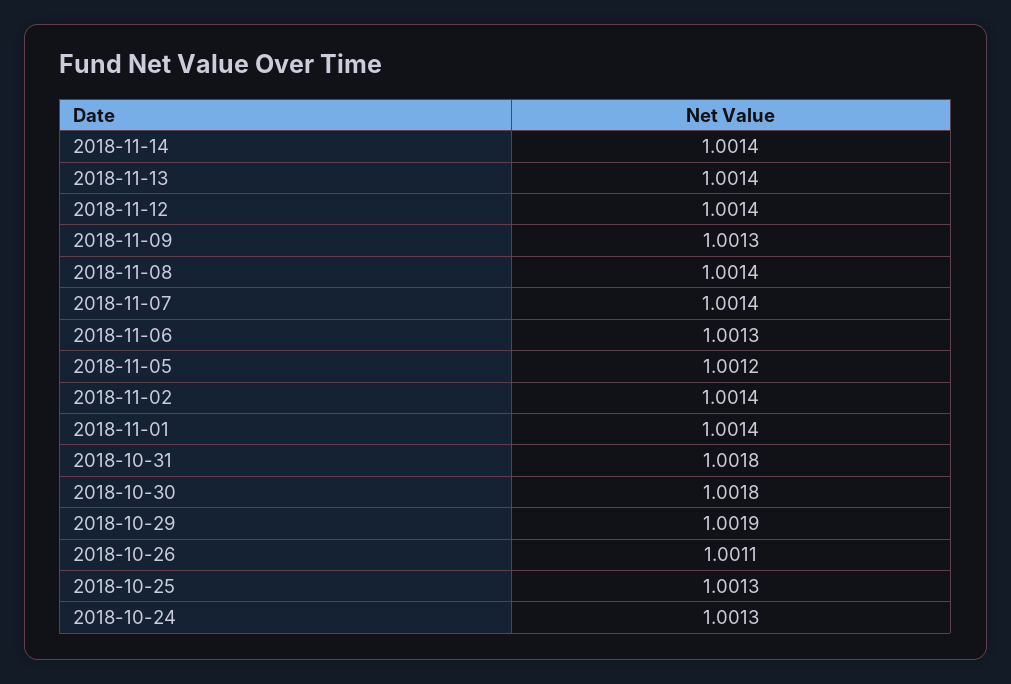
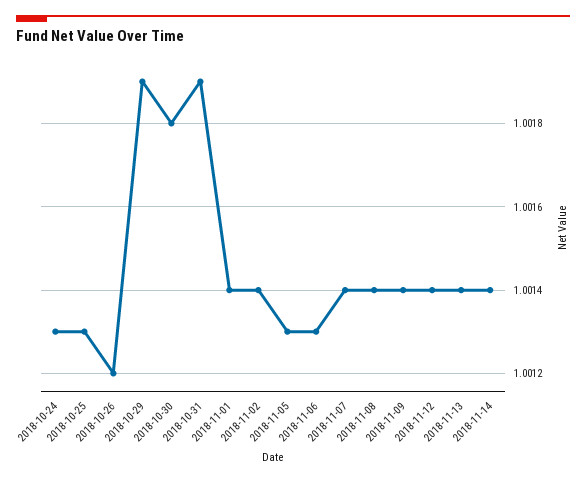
2018-11-09: 1.0013 -> 1.0014
2018-11-05: 1.0012 -> 1.0013
2018-10-31: 1.0018 -> 1.0019
2018-10-26: 1.0011 -> 1.0012

